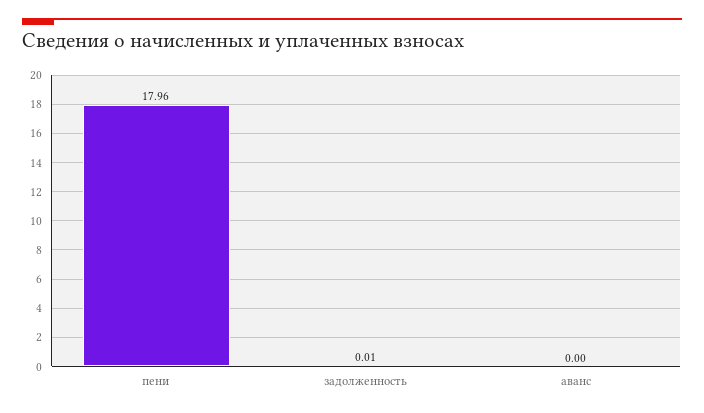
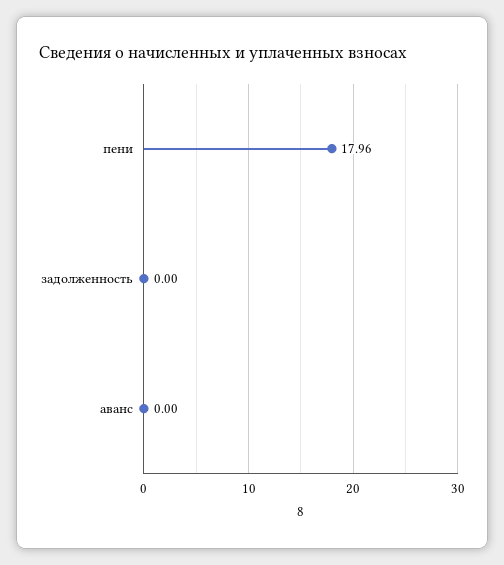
задолженность: 0.01 -> 0

